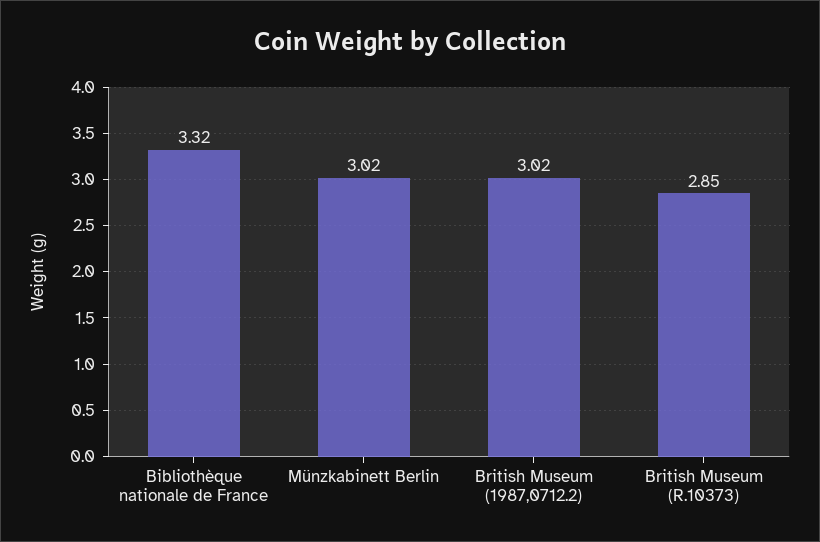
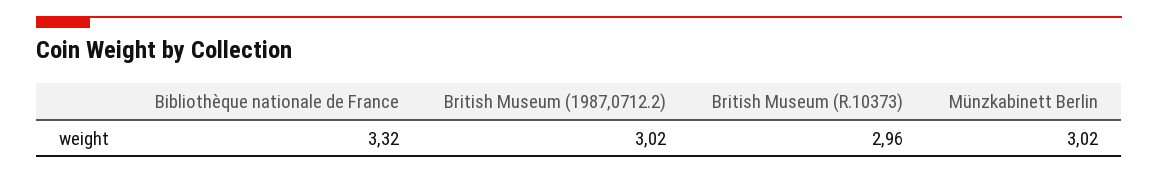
British Museum (R.10373): 2.85 -> 2.96

